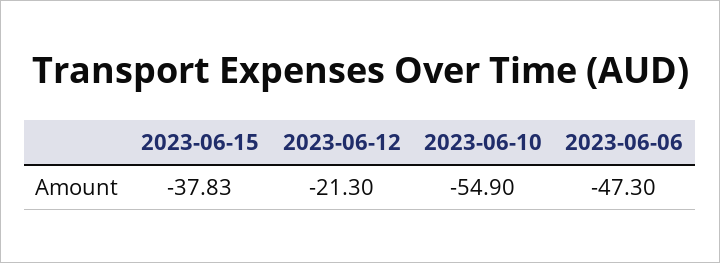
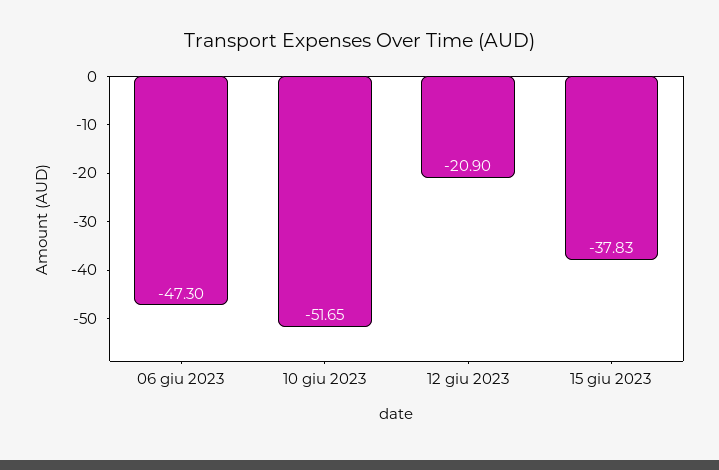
2023-06-12: -21.3 -> -20.9
2023-06-10: -54.9 -> -51.65

